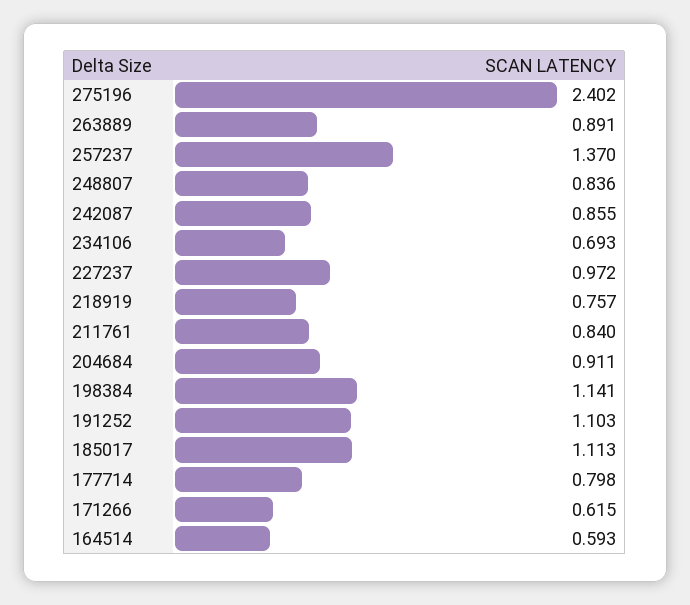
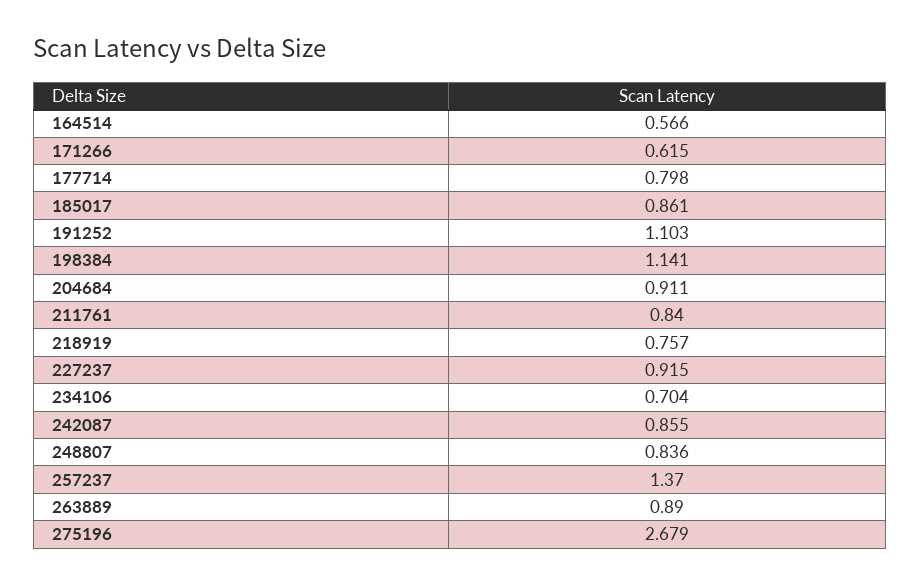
275196: 2.402 -> 2.679
263889: 0.891 -> 0.89
234106: 0.693 -> 0.704
227237: 0.972 -> 0.915
185017: 1.113 -> 0.861
164514: 0.593 -> 0.566

